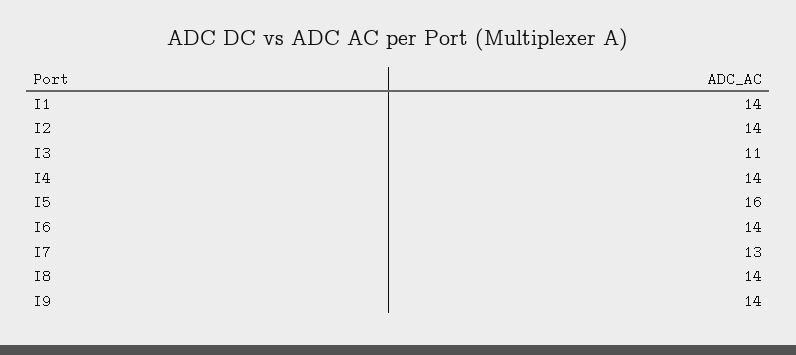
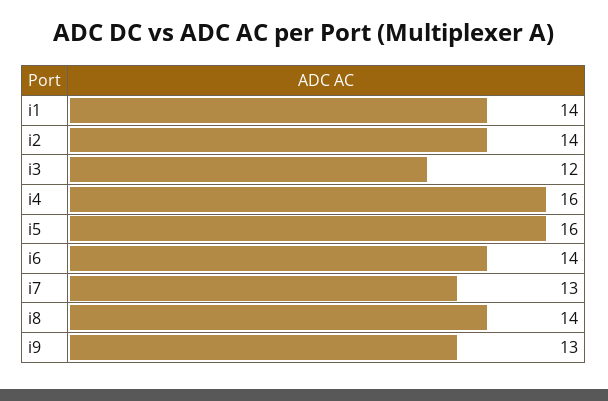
I3: 11 -> 12
I4: 14 -> 16
I9: 14 -> 13

